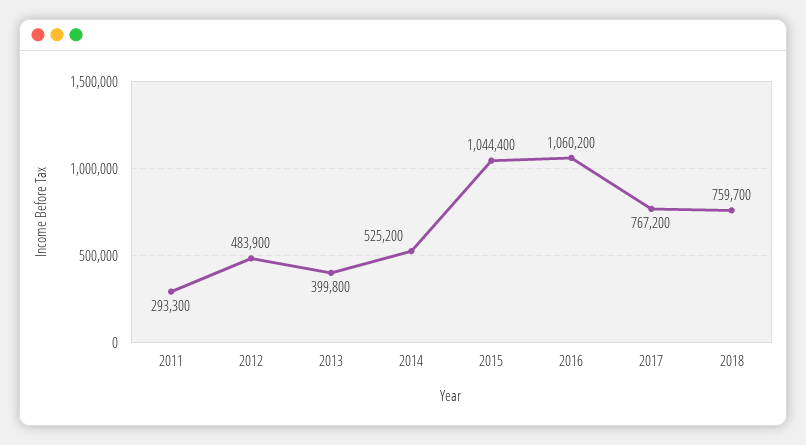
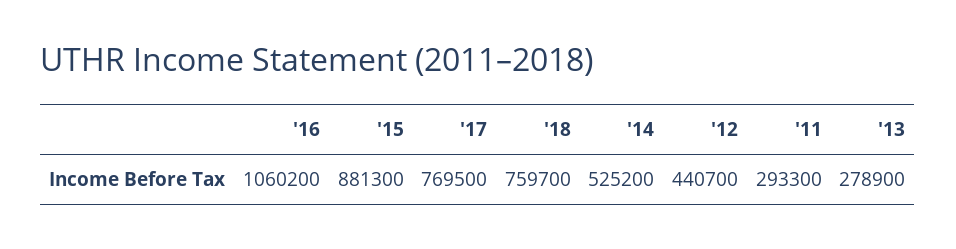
2012: 483900 -> 440700
2013: 399800 -> 278900
2015: 1044400 -> 881300
2017: 767200 -> 769500

